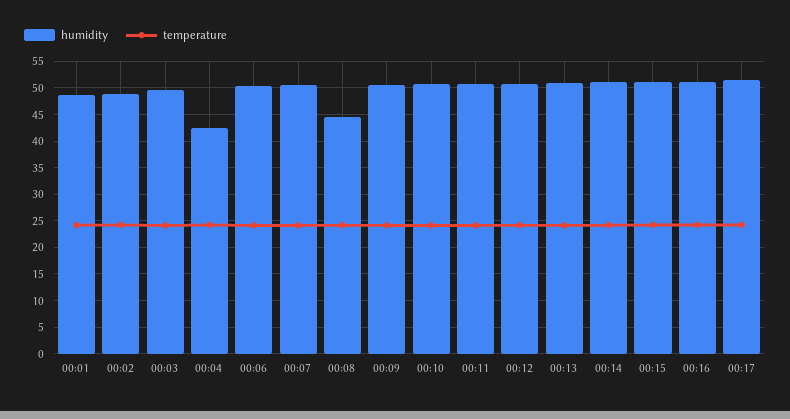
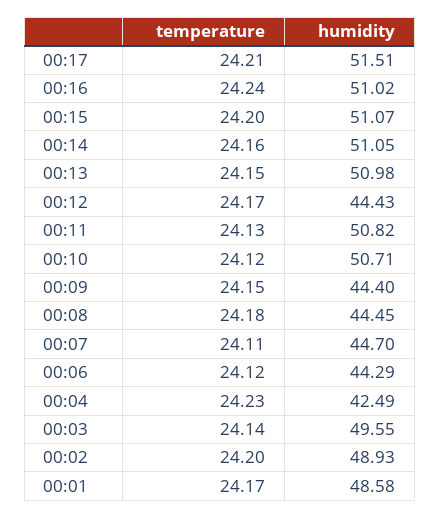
humidity, 00:06: 50 -> 44.29
humidity, 00:07: 50 -> 44.7
humidity, 00:09: 50 -> 44.4
humidity, 00:12: 50 -> 44.43

